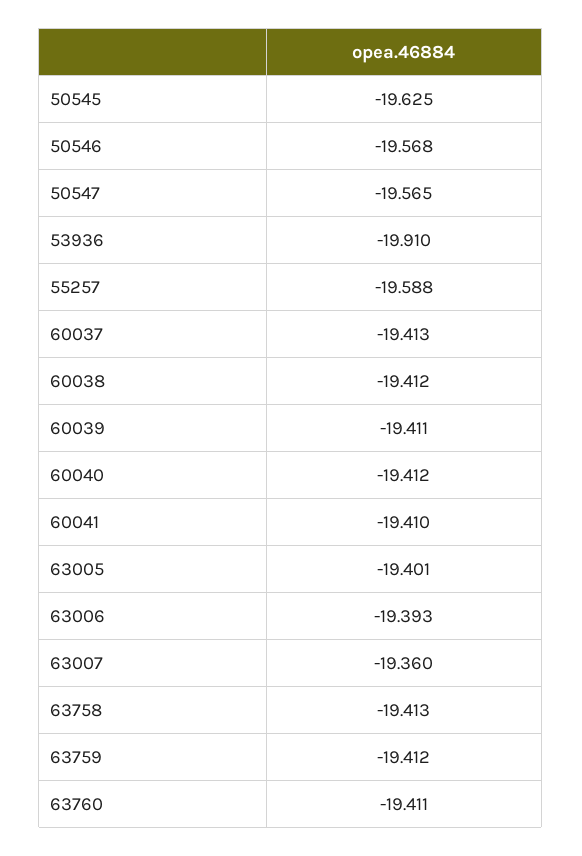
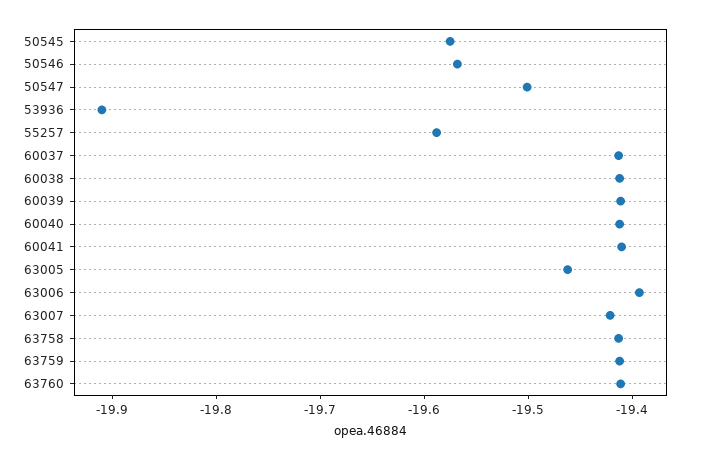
50545: -19.625 -> -19.58
50547: -19.565 -> -19.5
63005: -19.401 -> -19.46
63007: -19.36 -> -19.42

